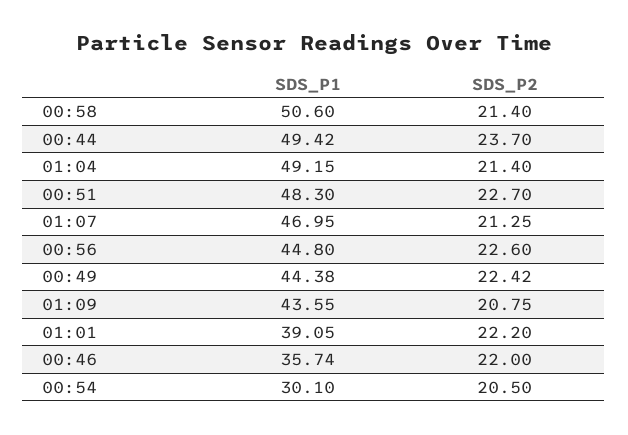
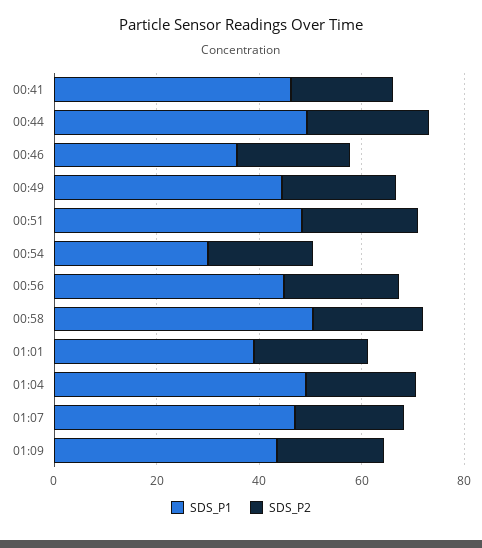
SDS_P1, 00:41: none -> 45
SDS_P2, 00:41: none -> 20

